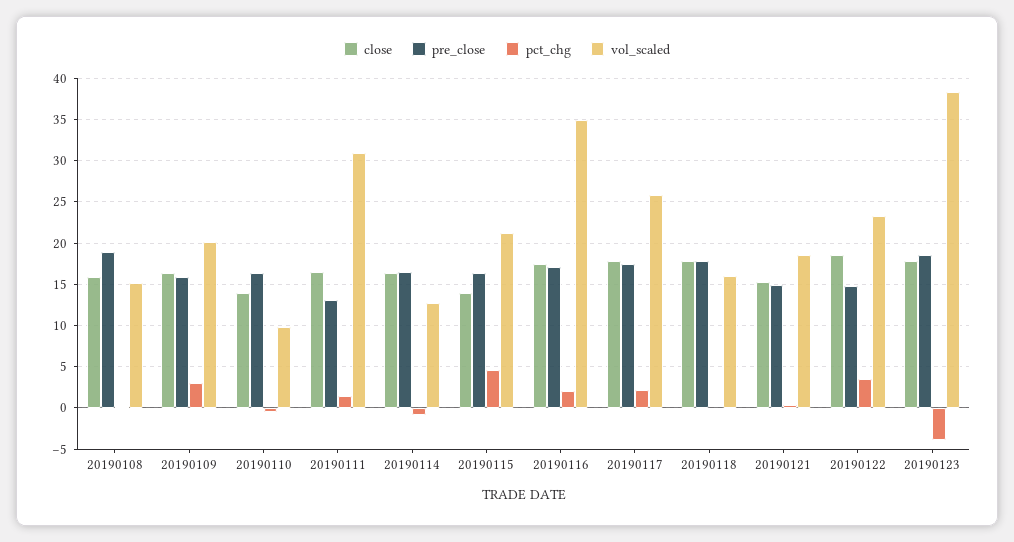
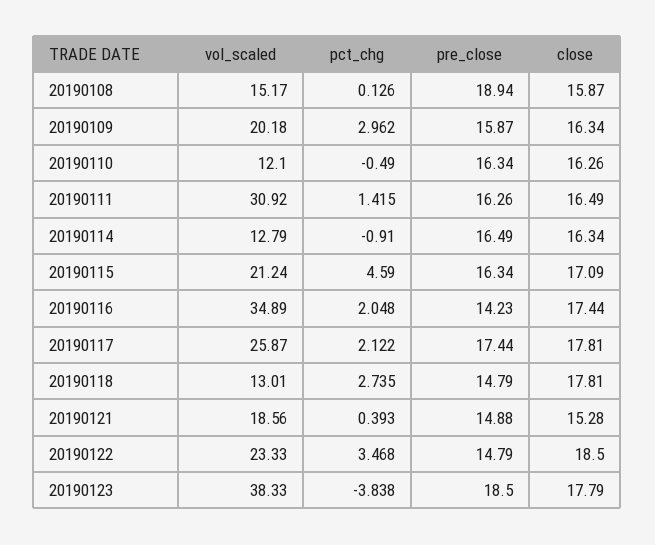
close, 20190110: 14 -> 16.26
vol_scaled, 20190110: 10 -> 12.1
pre_close, 20190111: 13 -> 16.26
close, 20190115: 14 -> 17.09
pre_close, 20190116: 17 -> 14.23
pre_close, 20190118: 18 -> 14.79
pct_chg, 20190118: 0 -> 2.735
vol_scaled, 20190118: 16 -> 13.01

